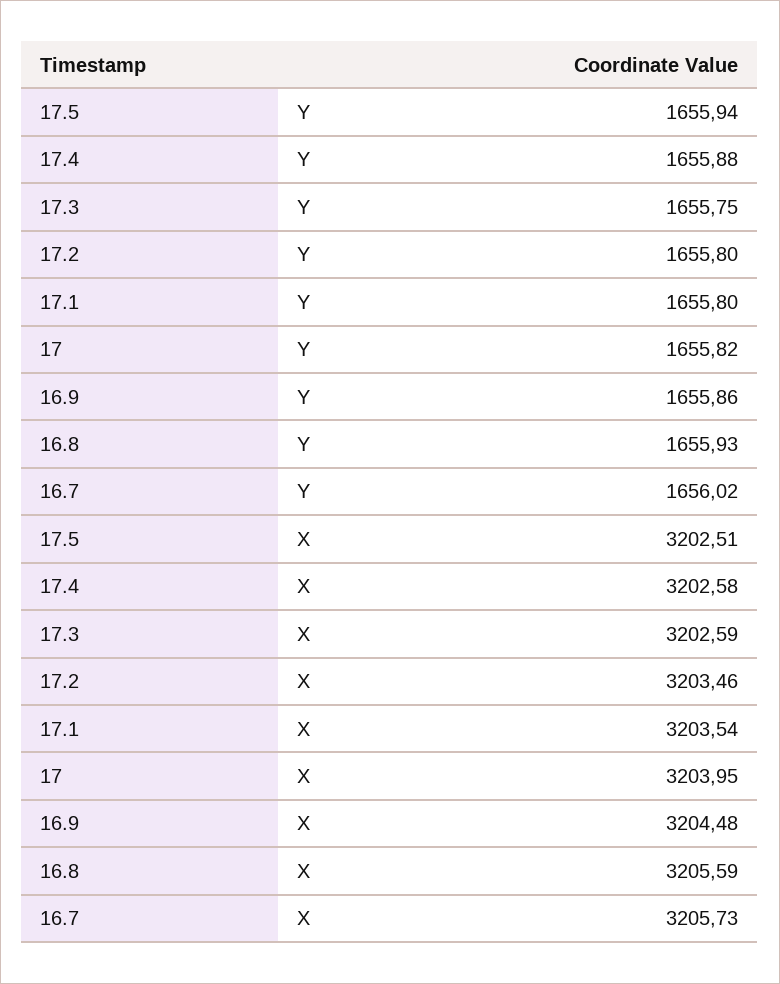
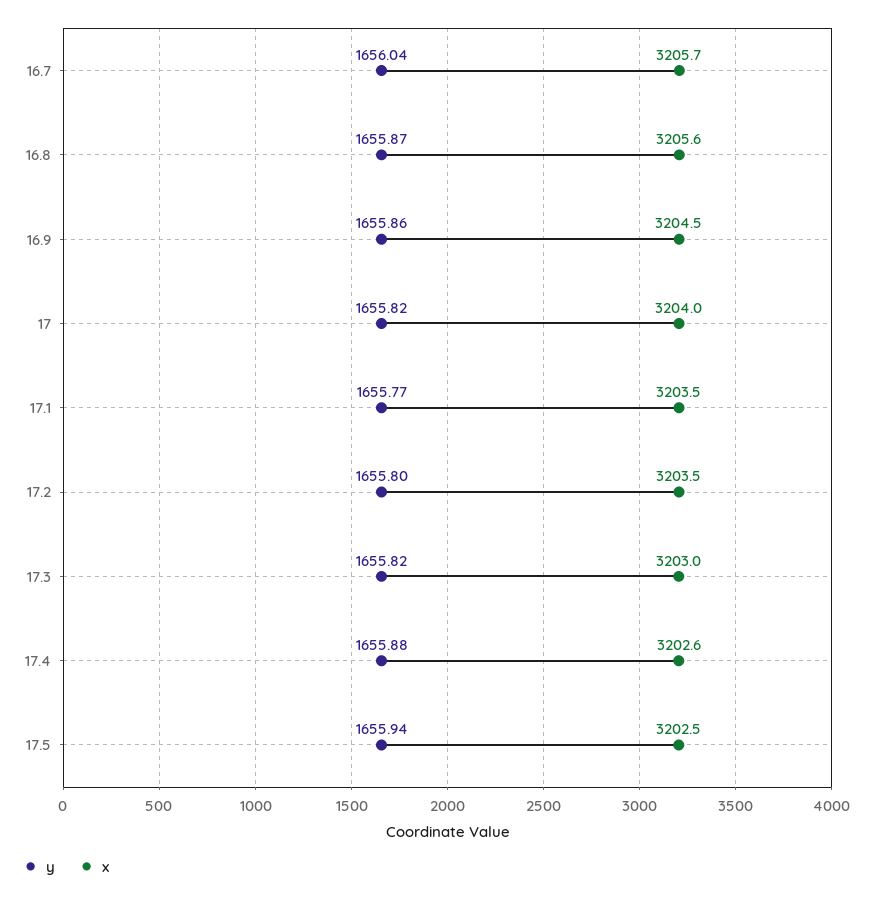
Y, 17.3: 1655.75 -> 1655.82
Y, 17.1: 1655.8 -> 1655.77
Y, 16.8: 1655.93 -> 1655.87
Y, 16.7: 1656.02 -> 1656.04
X, 17.3: 3202.59 -> 3203

